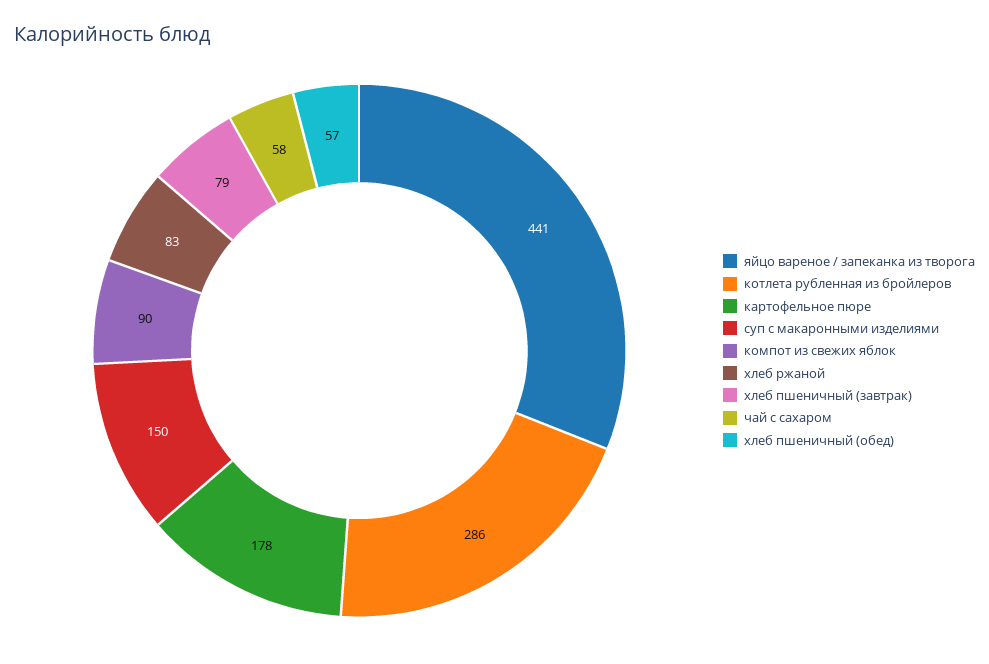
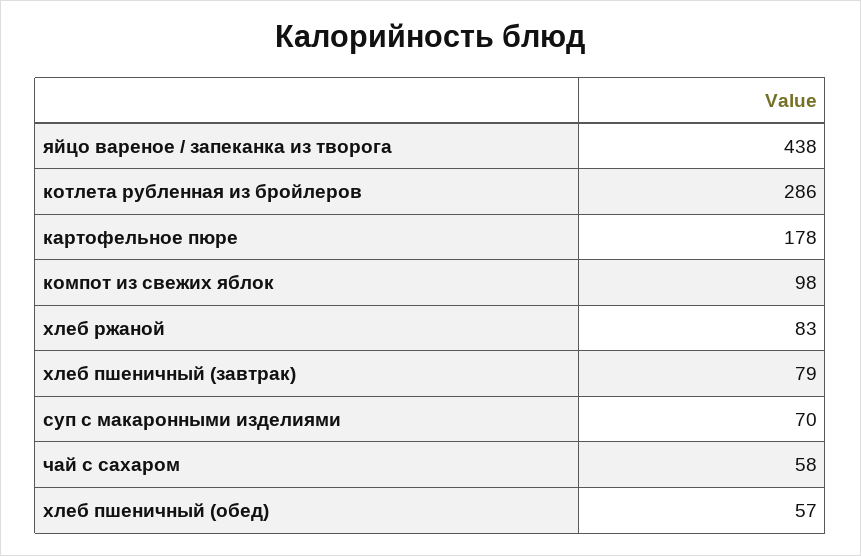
яйцо вареное / запеканка из творога: 441 -> 438
суп с макаронными изделиями: 150 -> 70
компот из свежих яблок: 90 -> 98

